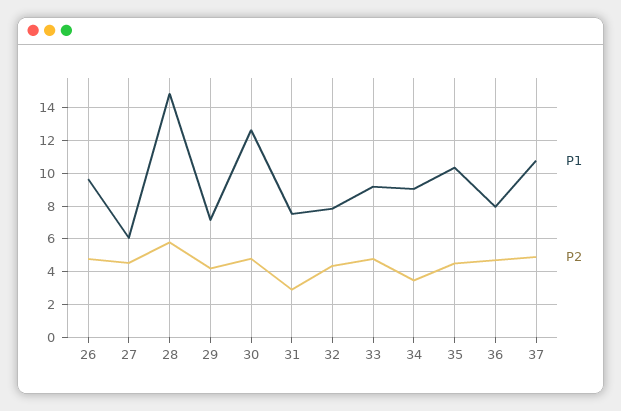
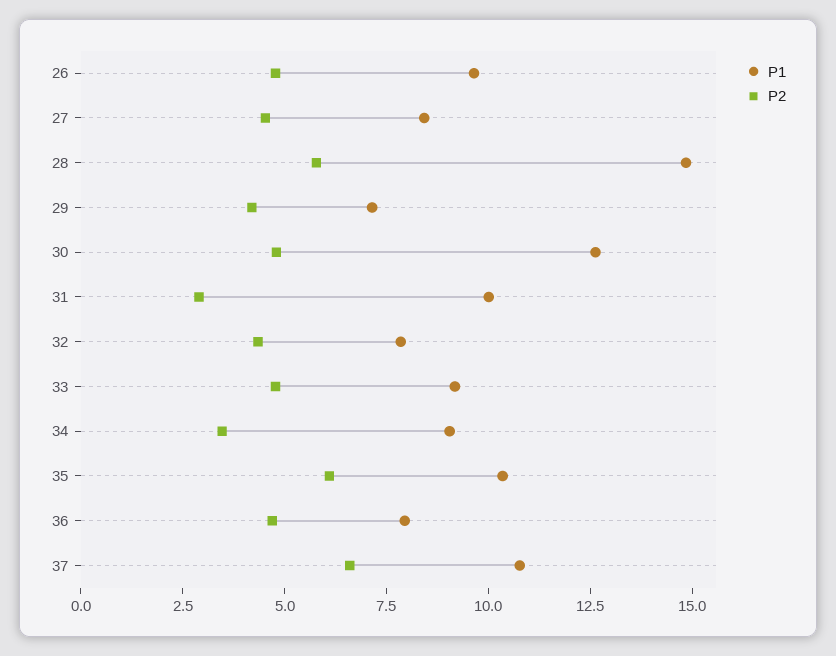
P1, 27: 6 -> 8.5
P1, 31: 7.5 -> 10
P2, 35: 4.5 -> 6
P2, 37: 5 -> 6.5

